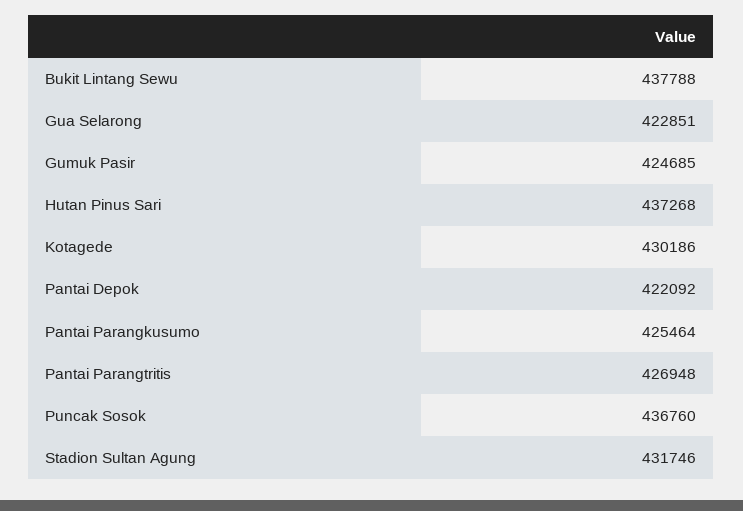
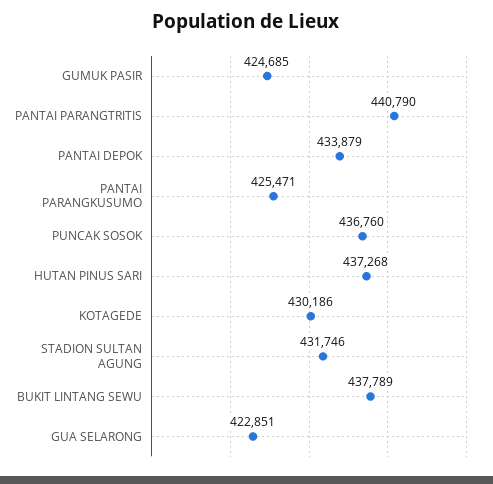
Bukit Lintang Sewu: 437788 -> 437789
Pantai Depok: 422092 -> 433879
Pantai Parangkusumo: 425464 -> 425471
Pantai Parangtritis: 426948 -> 440790

